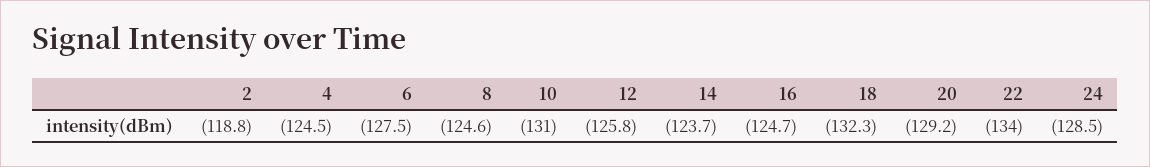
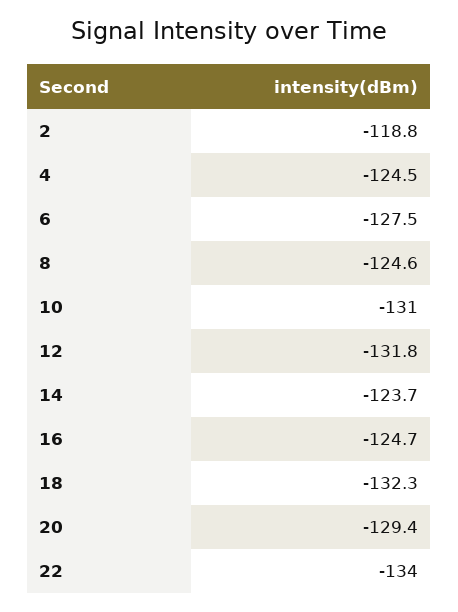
12: -125.8 -> -131.8
20: -129.2 -> -129.4
24: -128.5 -> none

